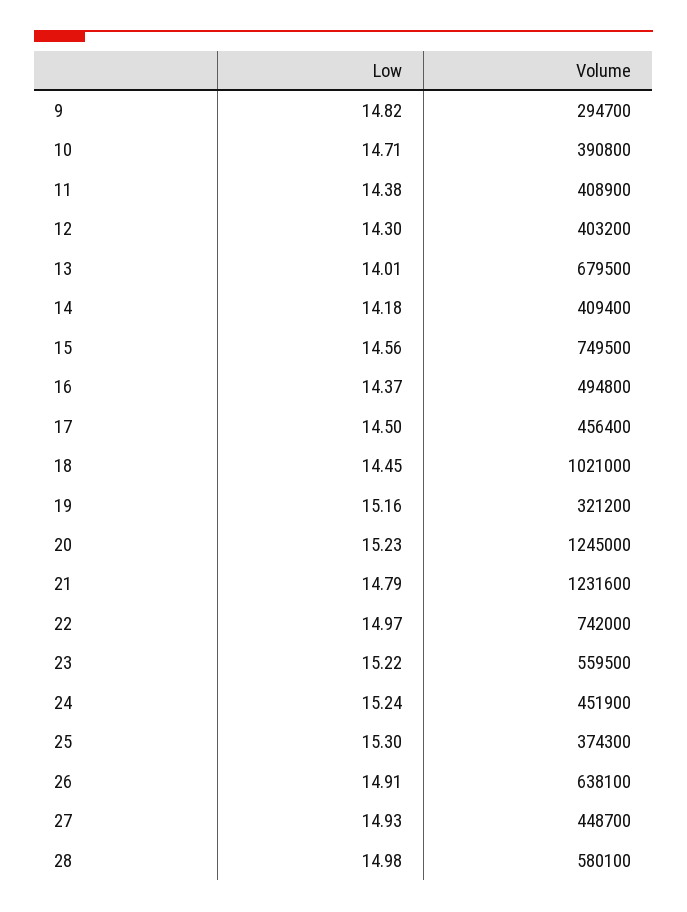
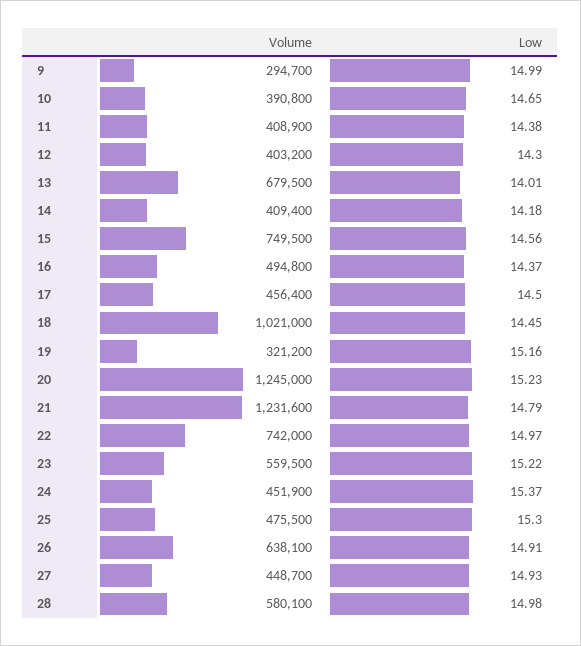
Low, 9: 14.82 -> 14.99
Low, 10: 14.71 -> 14.65
Low, 24: 15.24 -> 15.37
Volume, 25: 374300 -> 475500

